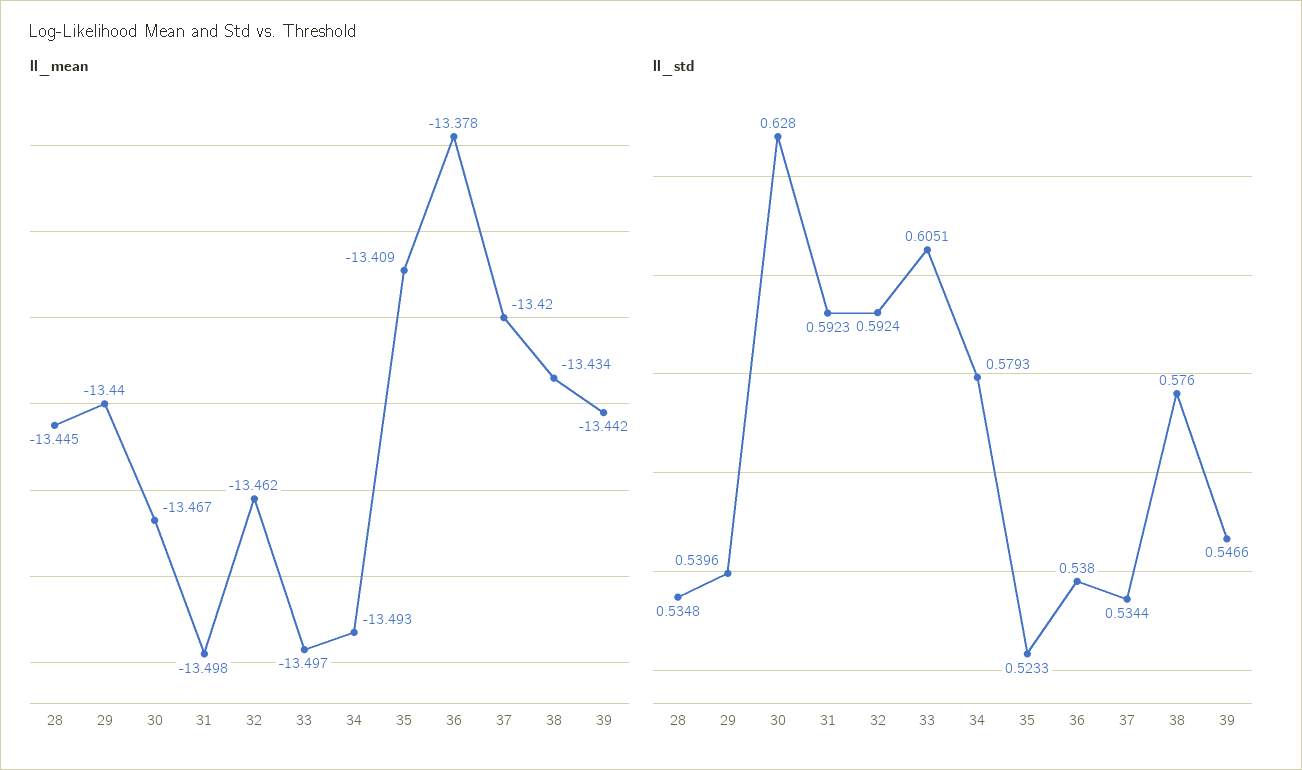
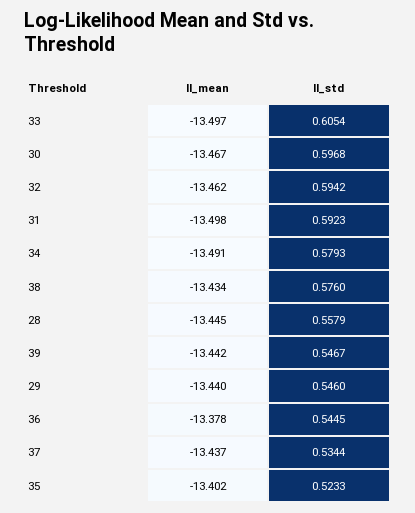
ll_mean, 34: -13.493 -> -13.491
ll_mean, 35: -13.409 -> -13.402
ll_mean, 37: -13.42 -> -13.437
ll_std, 28: 0.5348 -> 0.5579
ll_std, 29: 0.5396 -> 0.546
ll_std, 30: 0.628 -> 0.5968
ll_std, 32: 0.5924 -> 0.5942
ll_std, 33: 0.6051 -> 0.6054
ll_std, 36: 0.538 -> 0.5445
ll_std, 39: 0.5466 -> 0.5467

